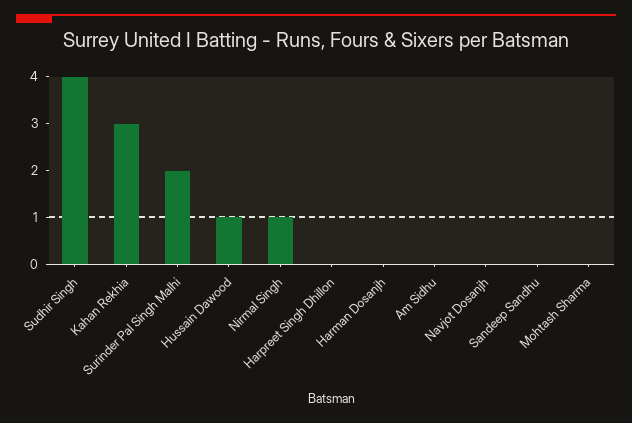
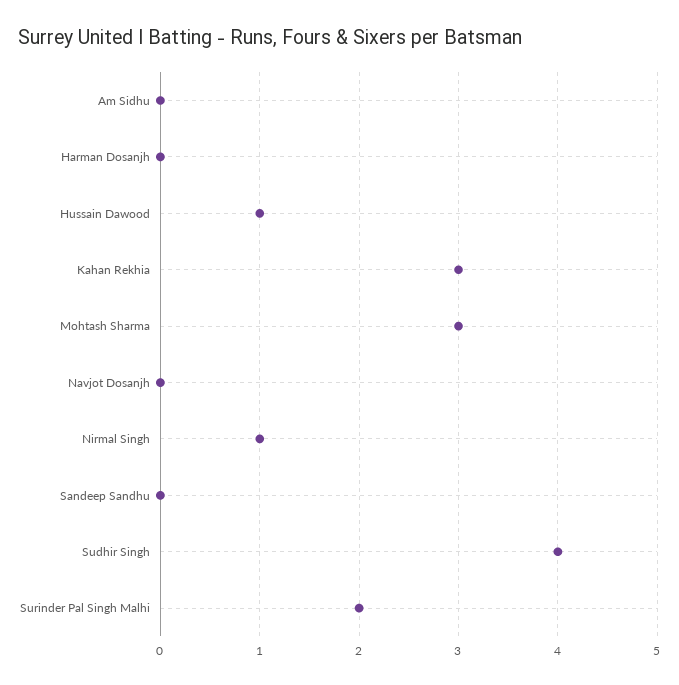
Harpreet Singh Dhillon: 0 -> none
Mohtash Sharma: 0 -> 3

